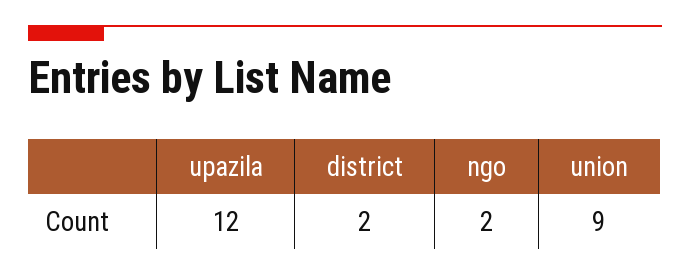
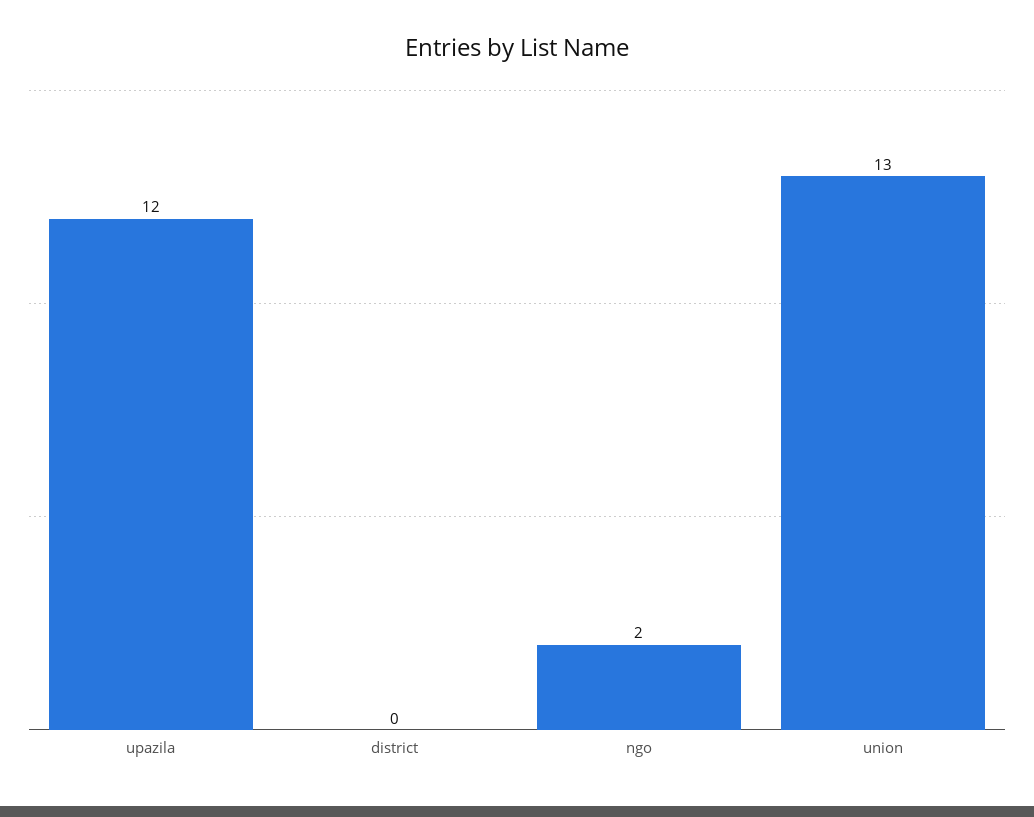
district: 2 -> 0
union: 9 -> 13

